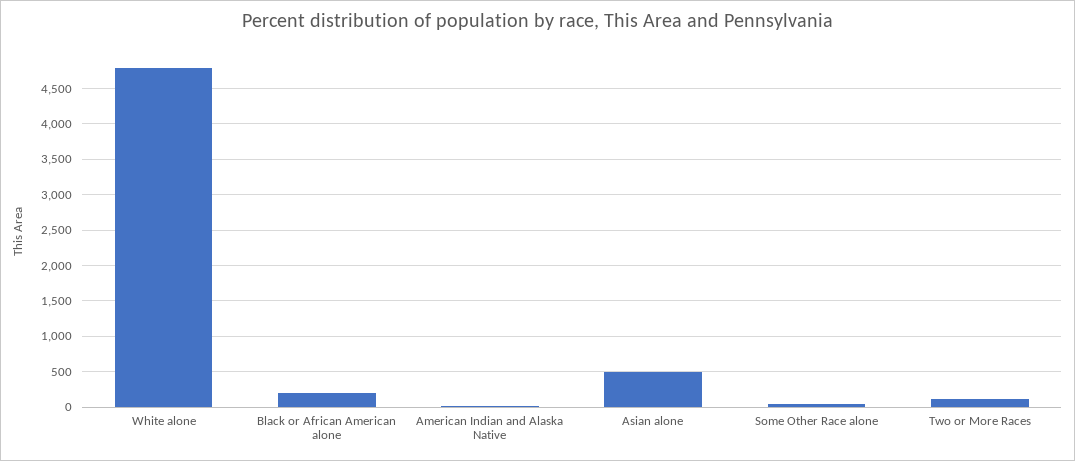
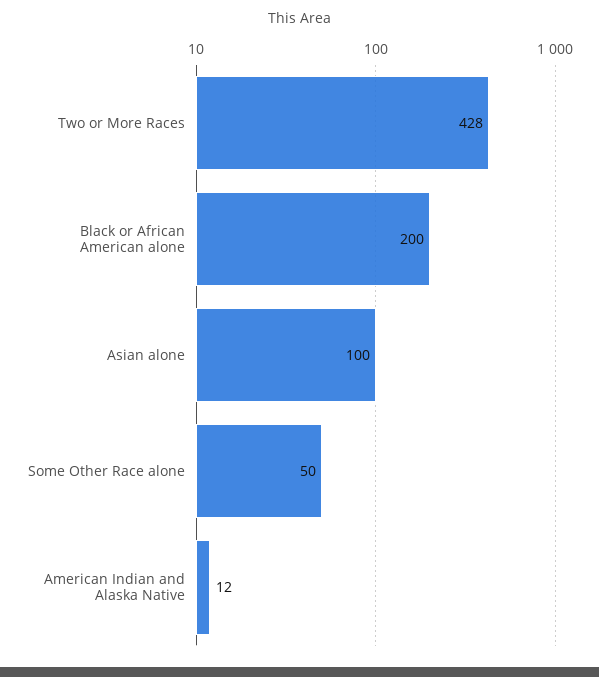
White alone: 4800 -> none
Asian alone: 500 -> 100
Two or More Races: 100 -> 428

